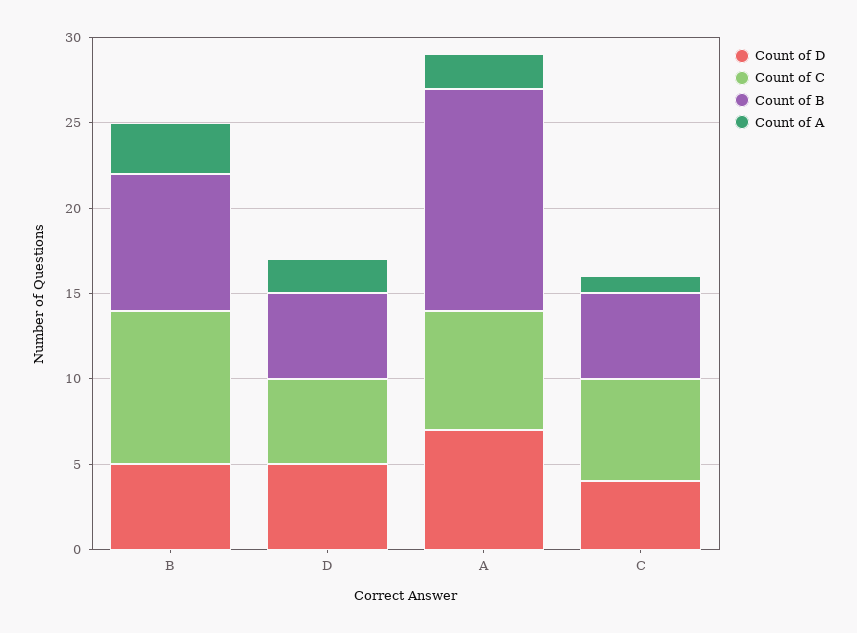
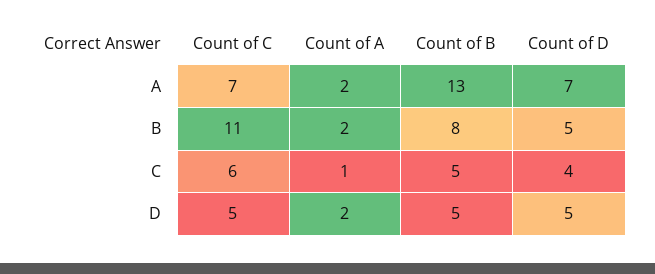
Count of C, B: 9 -> 11
Count of A, B: 3 -> 2

